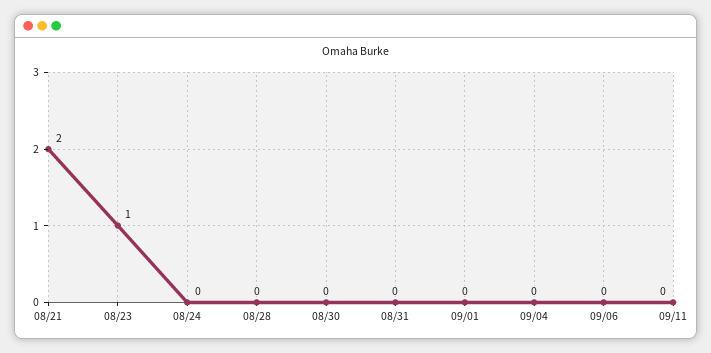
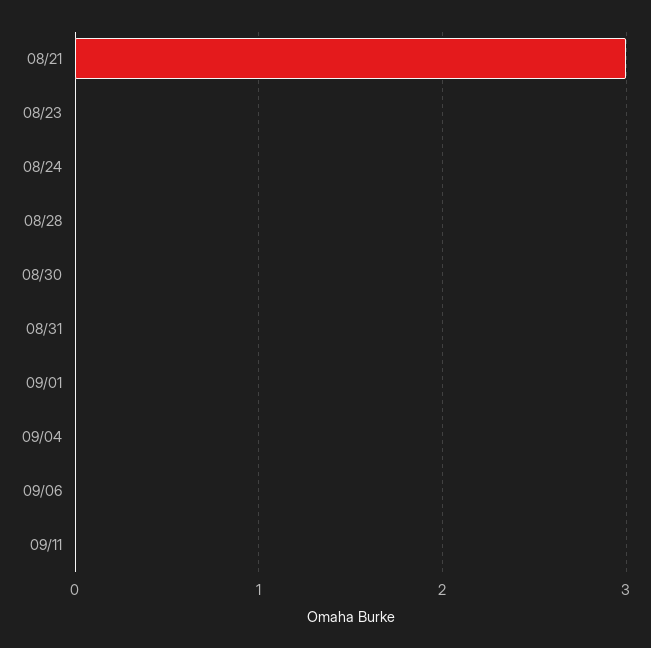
08/21: 2 -> 3
08/23: 1 -> 0

